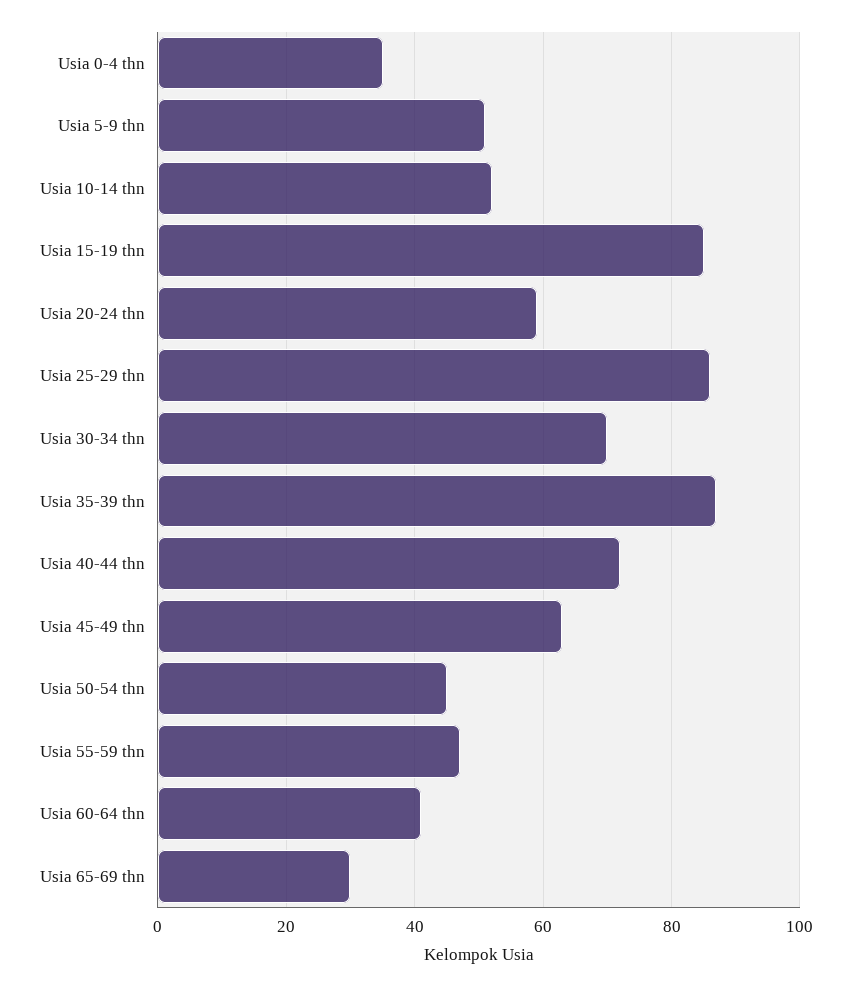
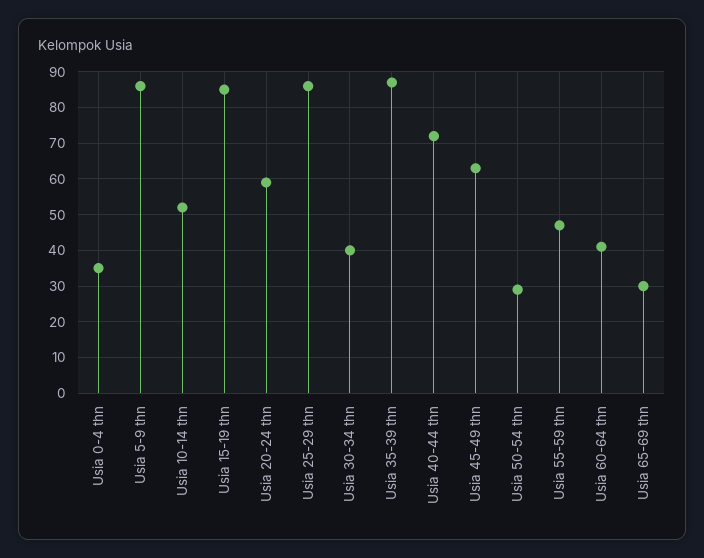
Usia 5-9 thn: 50 -> 85
Usia 30-34 thn: 70 -> 40
Usia 50-54 thn: 45 -> 30

